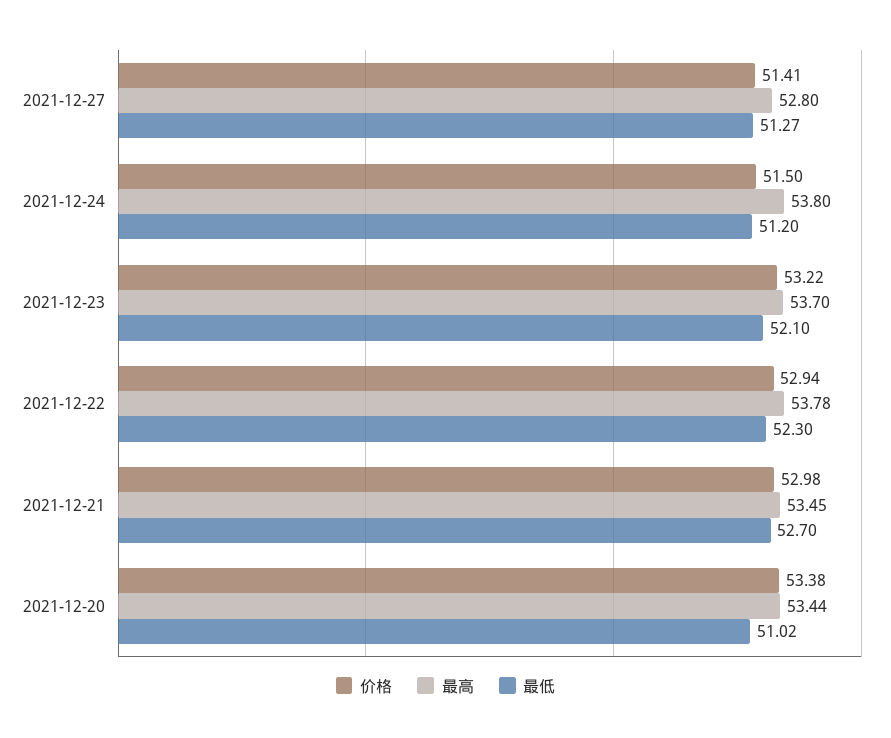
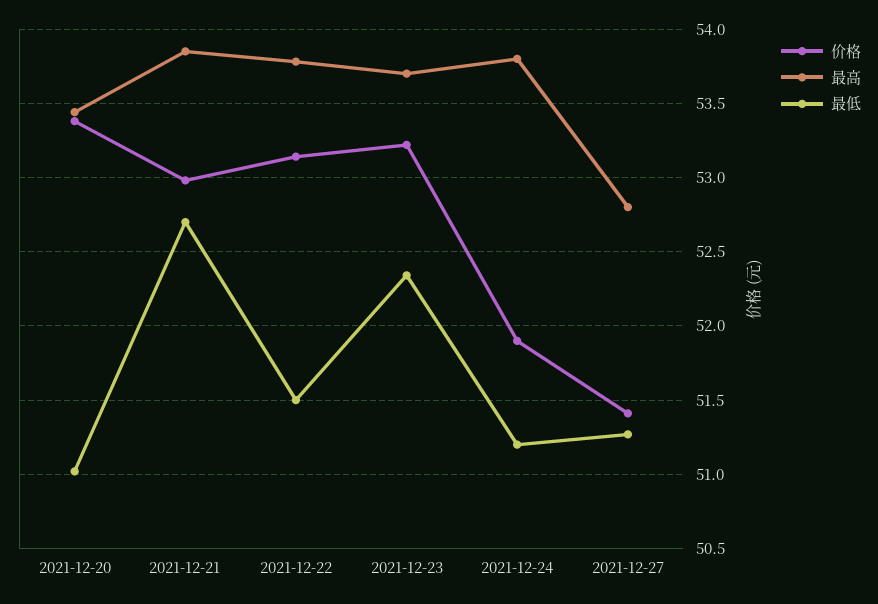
价格, 2021-12-24: 51.5 -> 51.9
最低, 2021-12-23: 52.1 -> 52.35
价格, 2021-12-22: 52.94 -> 53.15
最低, 2021-12-22: 52.3 -> 51.5
最高, 2021-12-21: 53.45 -> 53.85

